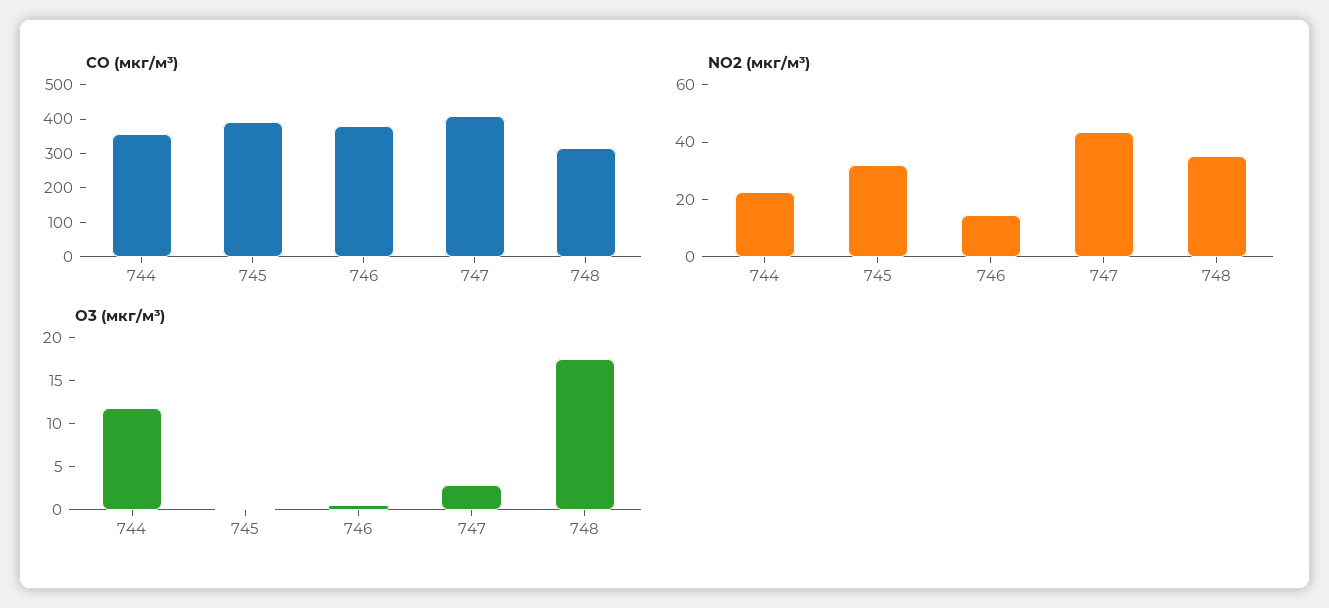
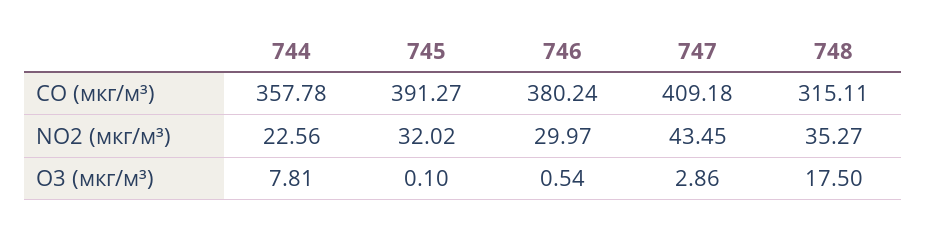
NO2 (мкг/м³), 746: 15 -> 29.97
O3 (мкг/м³), 744: 12 -> 7.81

